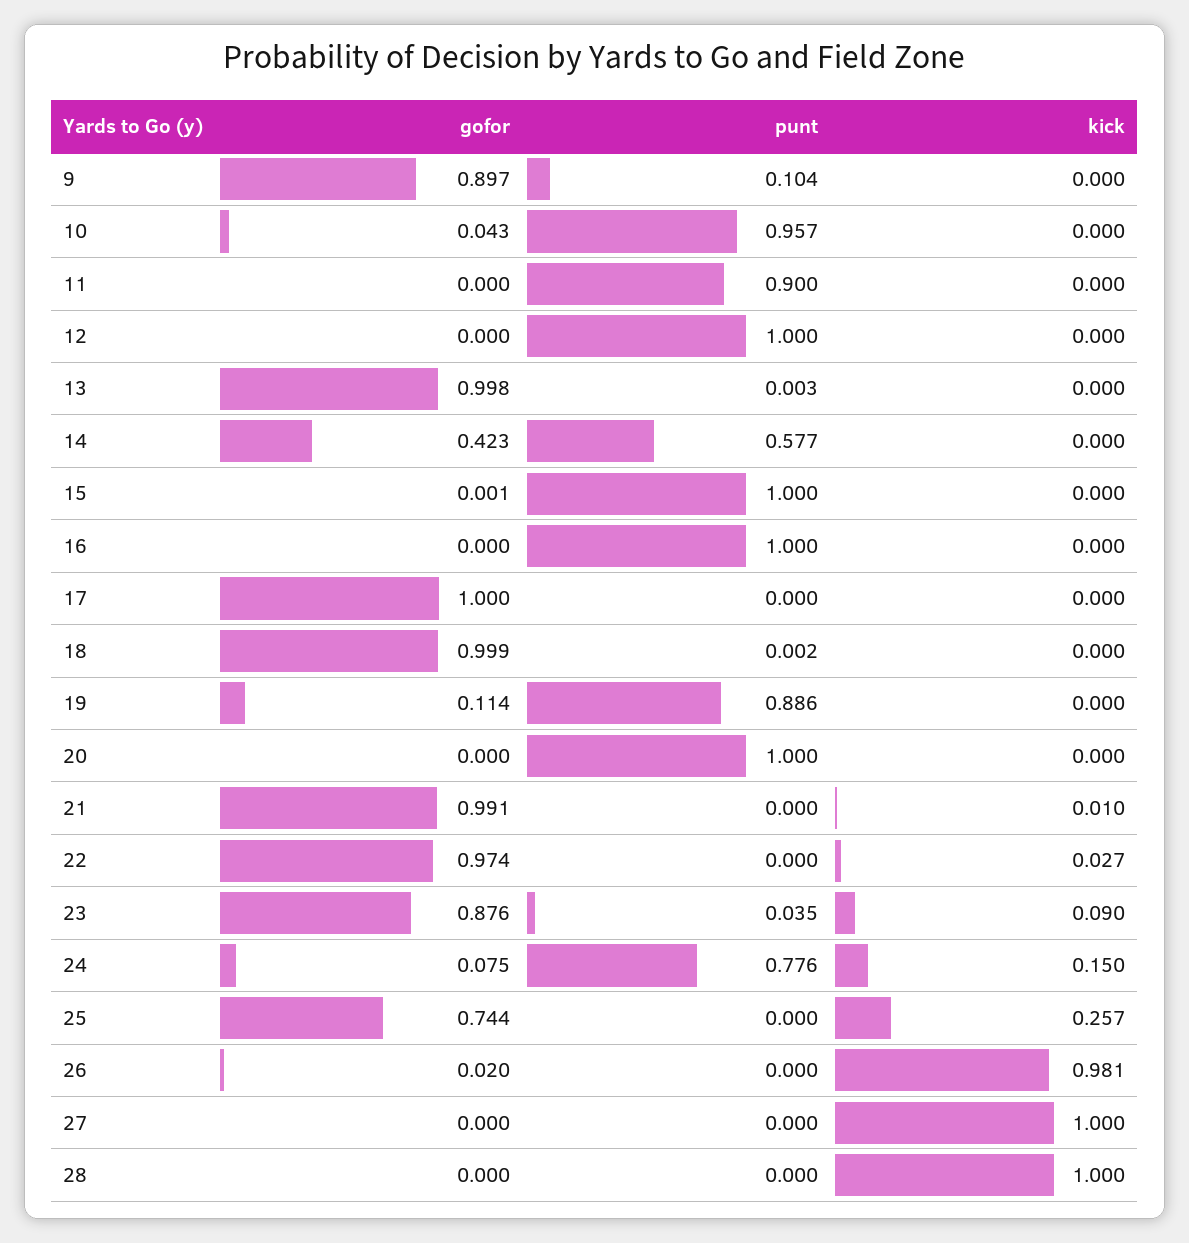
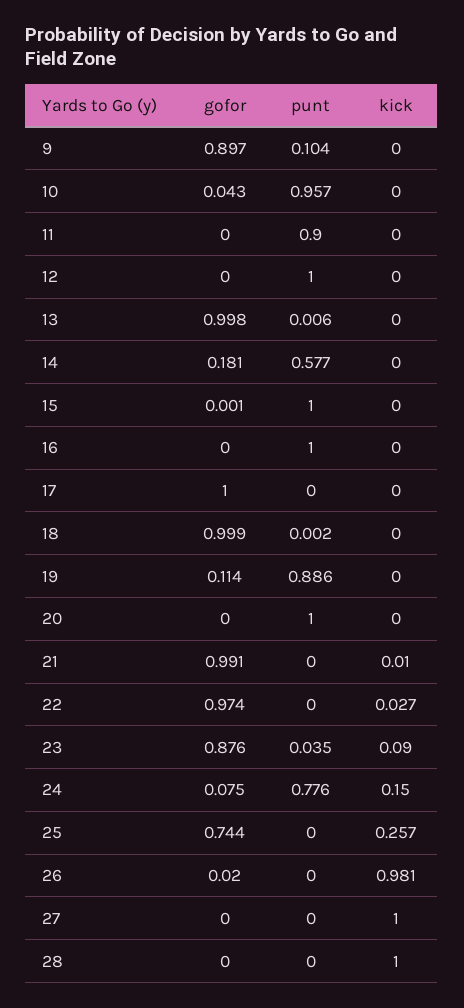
punt, 13: 0.003 -> 0.006
gofor, 14: 0.423 -> 0.181

